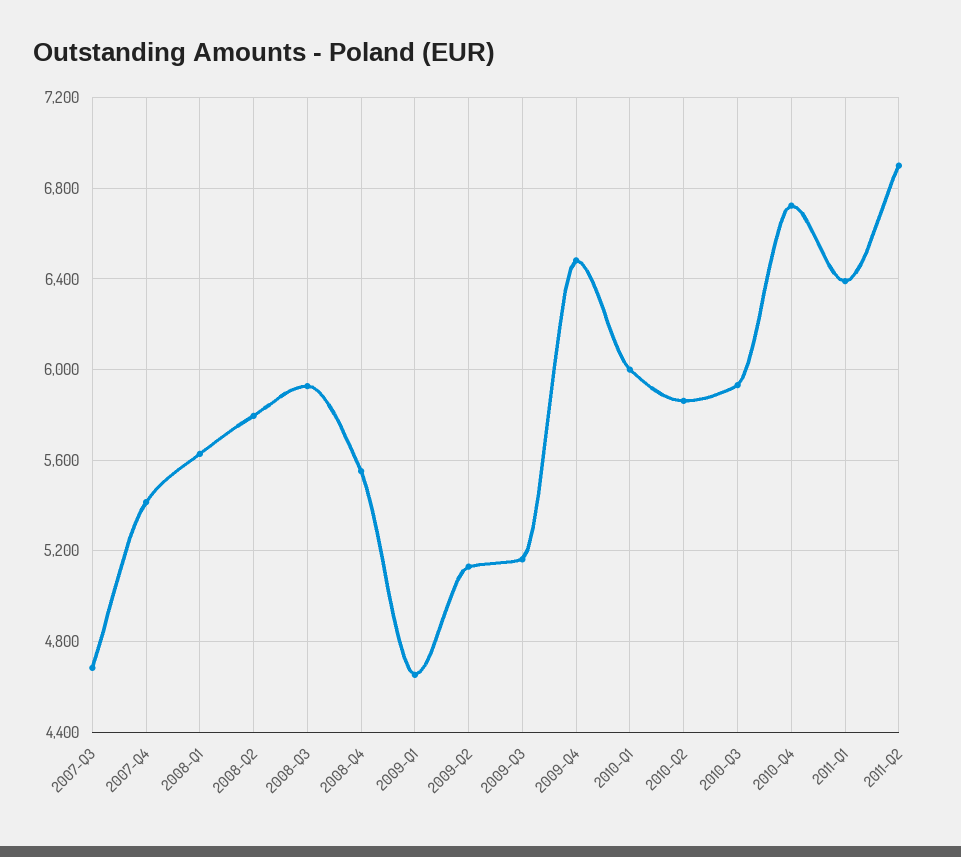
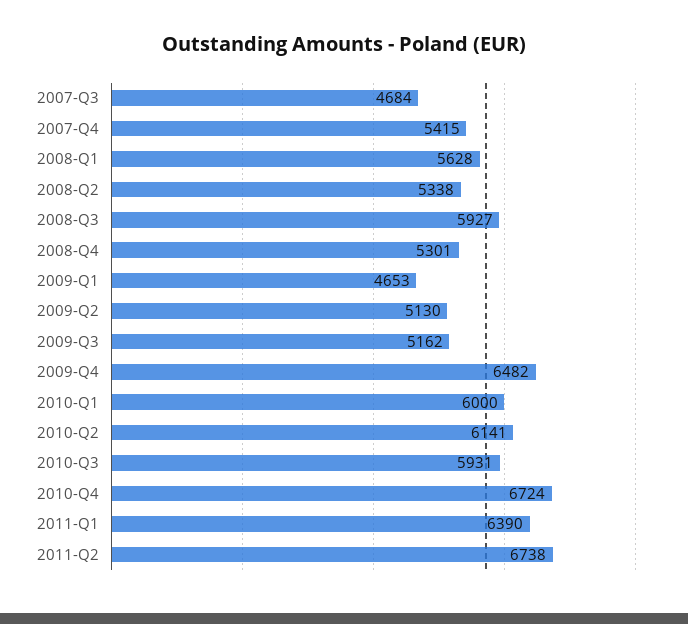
2008-Q2: 5800 -> 5338
2008-Q4: 5550 -> 5301
2010-Q2: 5850 -> 6141
2011-Q2: 6900 -> 6738

